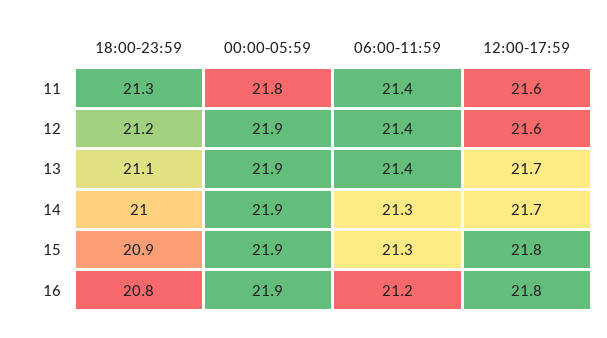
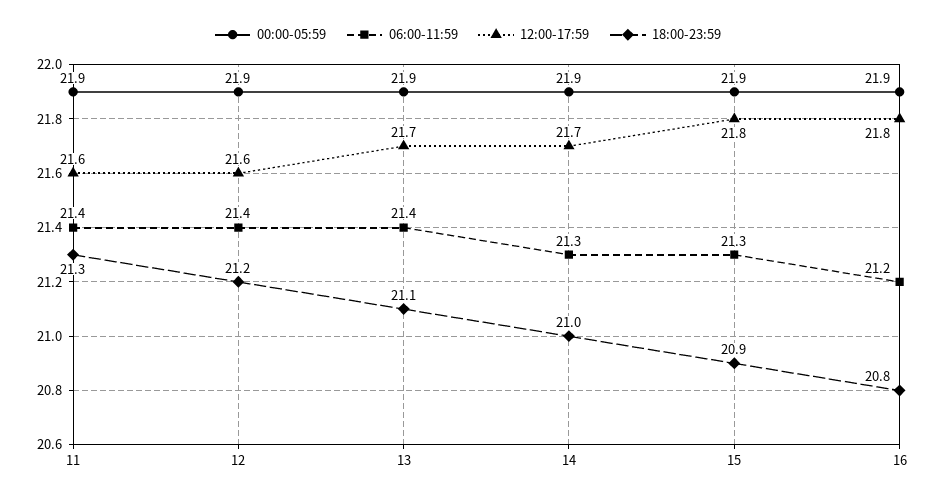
00:00-05:59, 11: 21.8 -> 21.9

